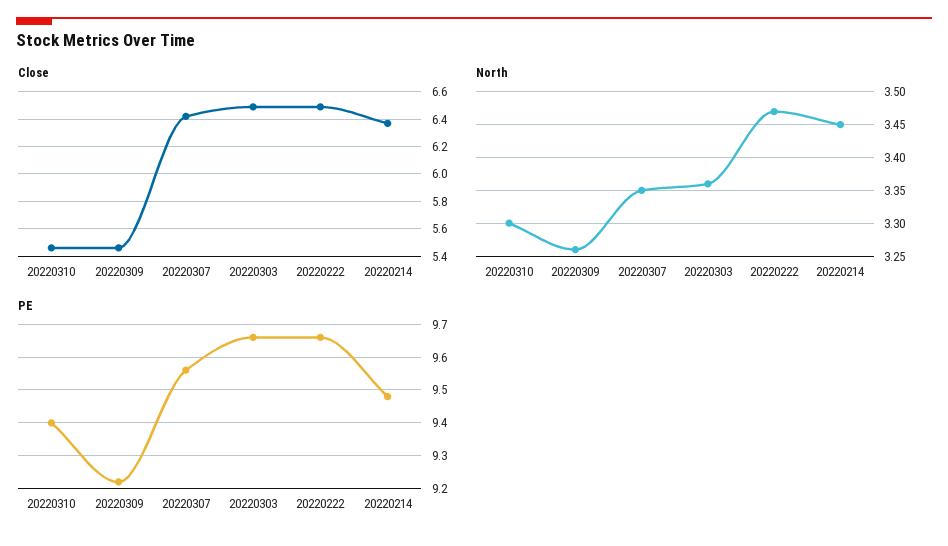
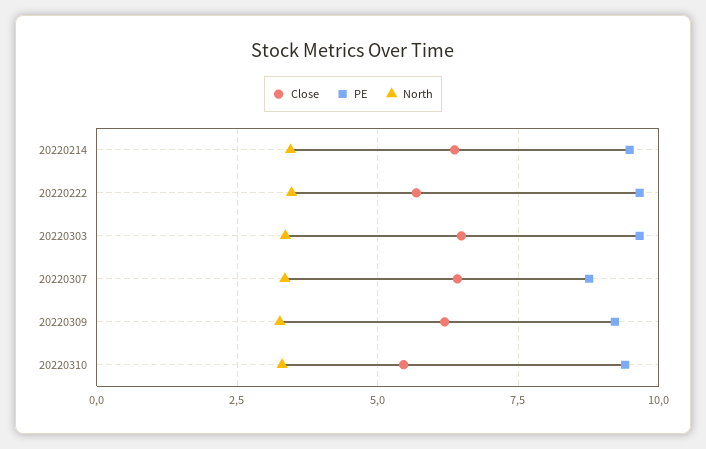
Close, 20220309: 5.45 -> 6.25
Close, 20220222: 6.5 -> 5.75
PE, 20220307: 9.55 -> 8.75

